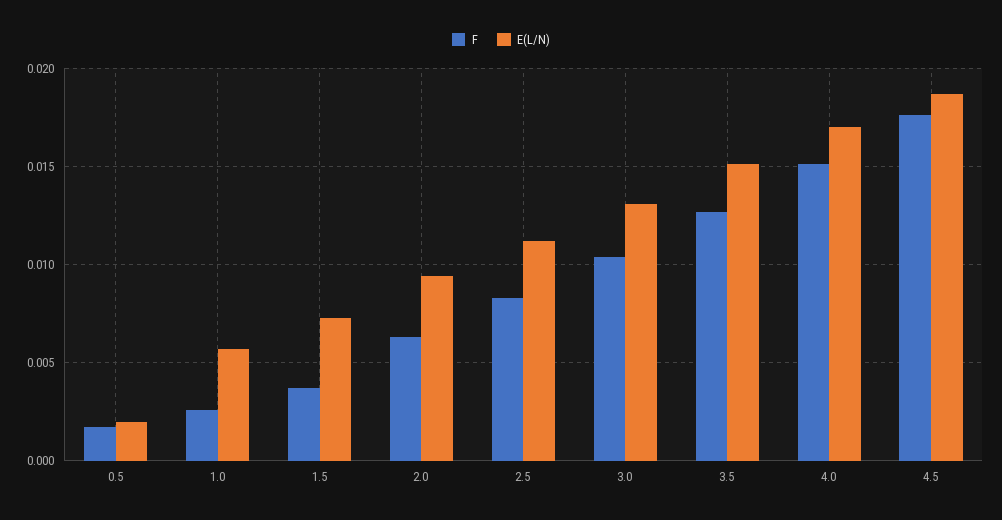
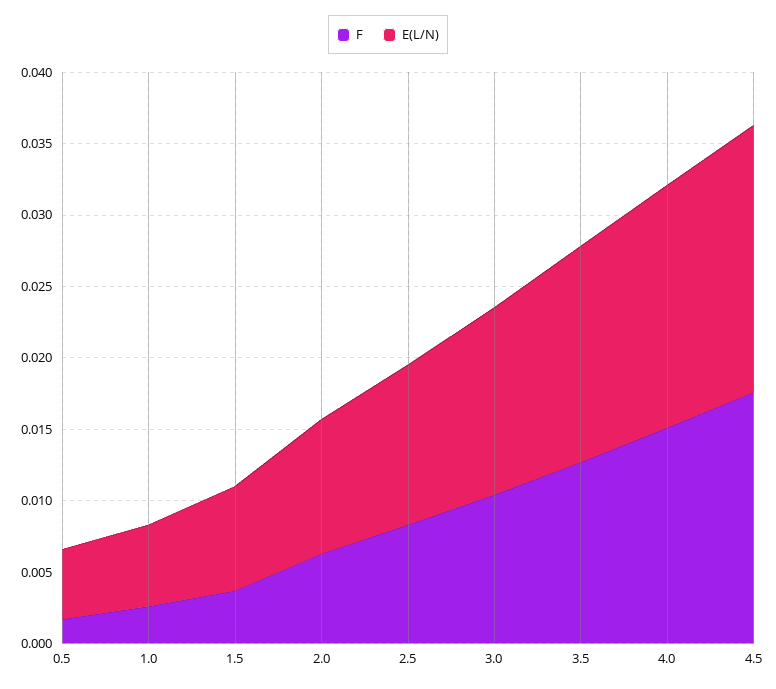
E(L/N), 0.5: 0.002 -> 0.005

